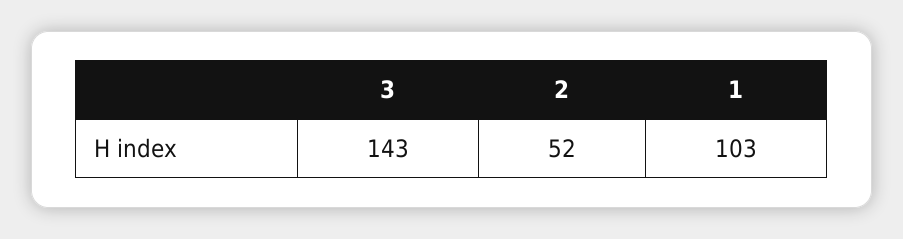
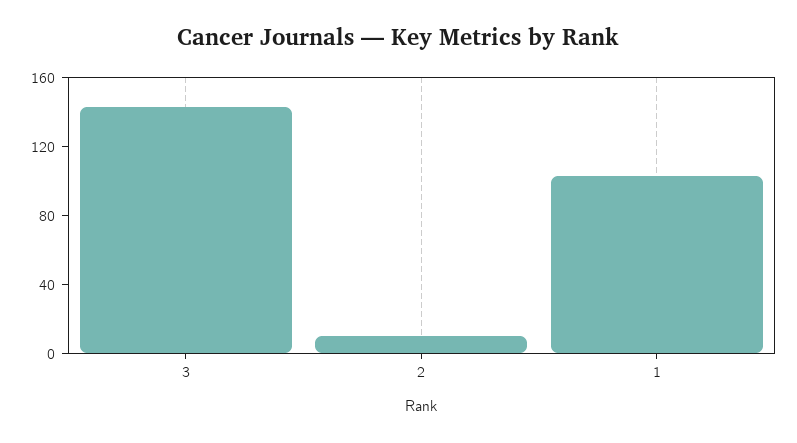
2: 52 -> 10

